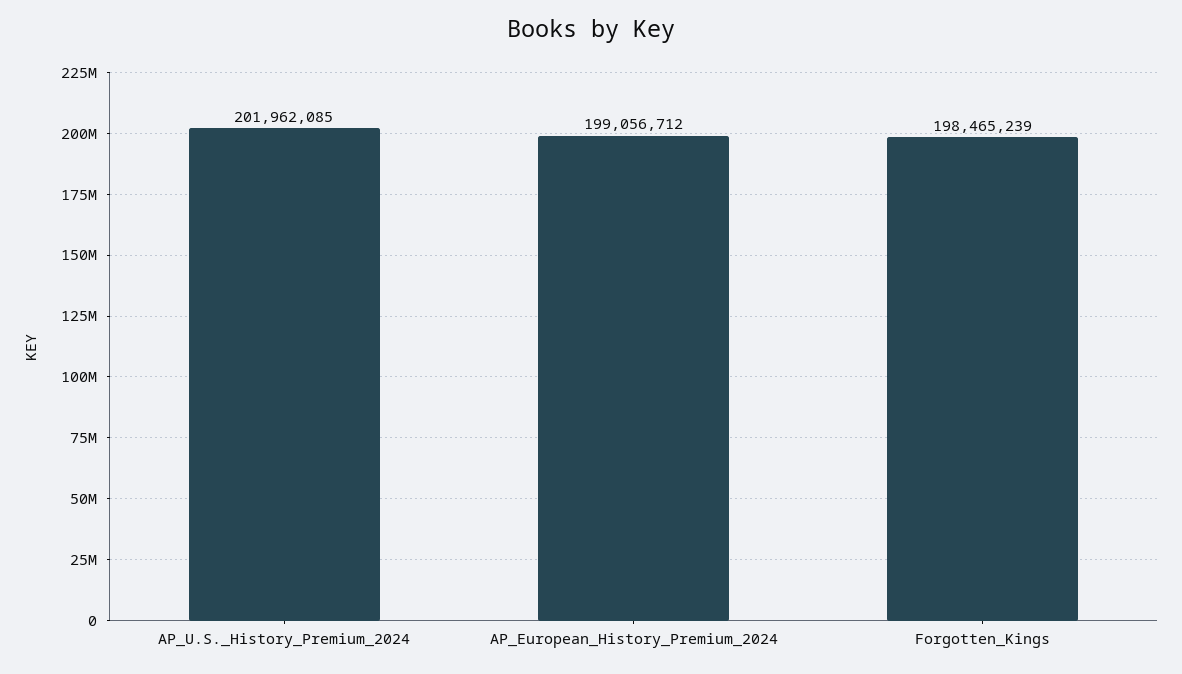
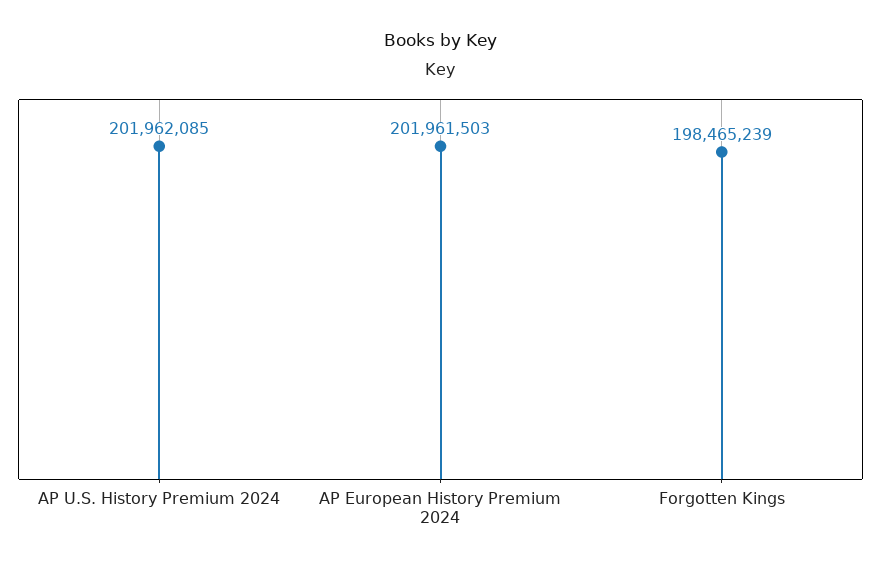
AP_European_History_Premium_2024: 199056712 -> 201961503

